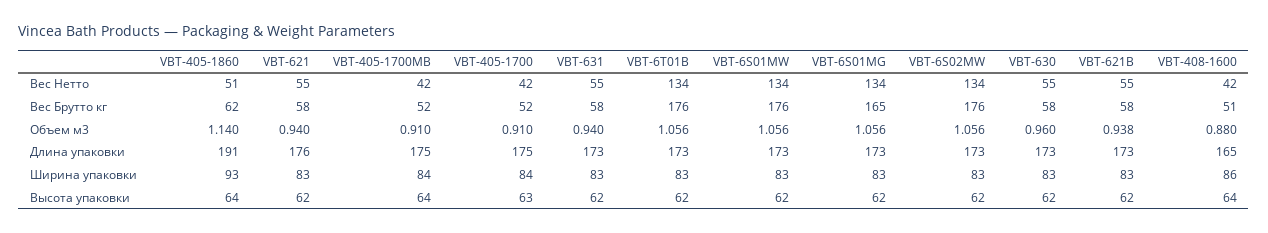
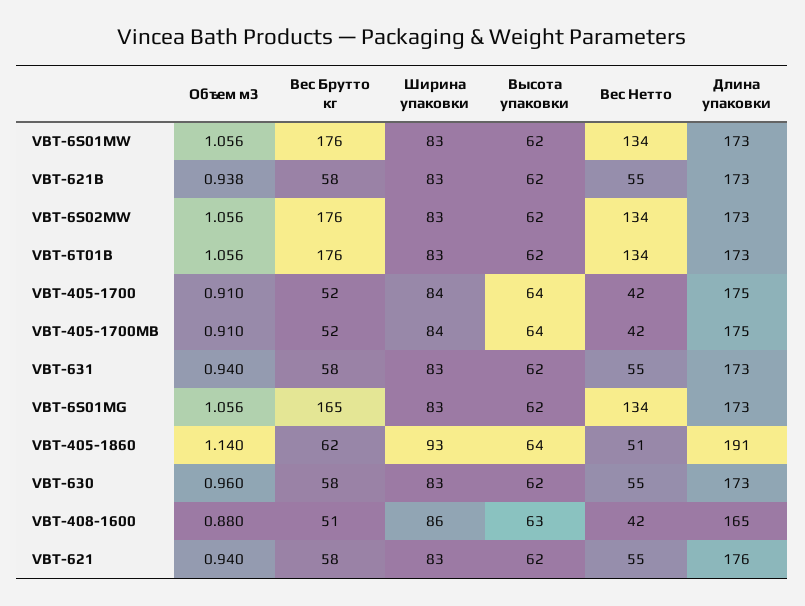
VBT-405-1700, Высота упаковки: 63 -> 64
VBT-408-1600, Высота упаковки: 64 -> 63

